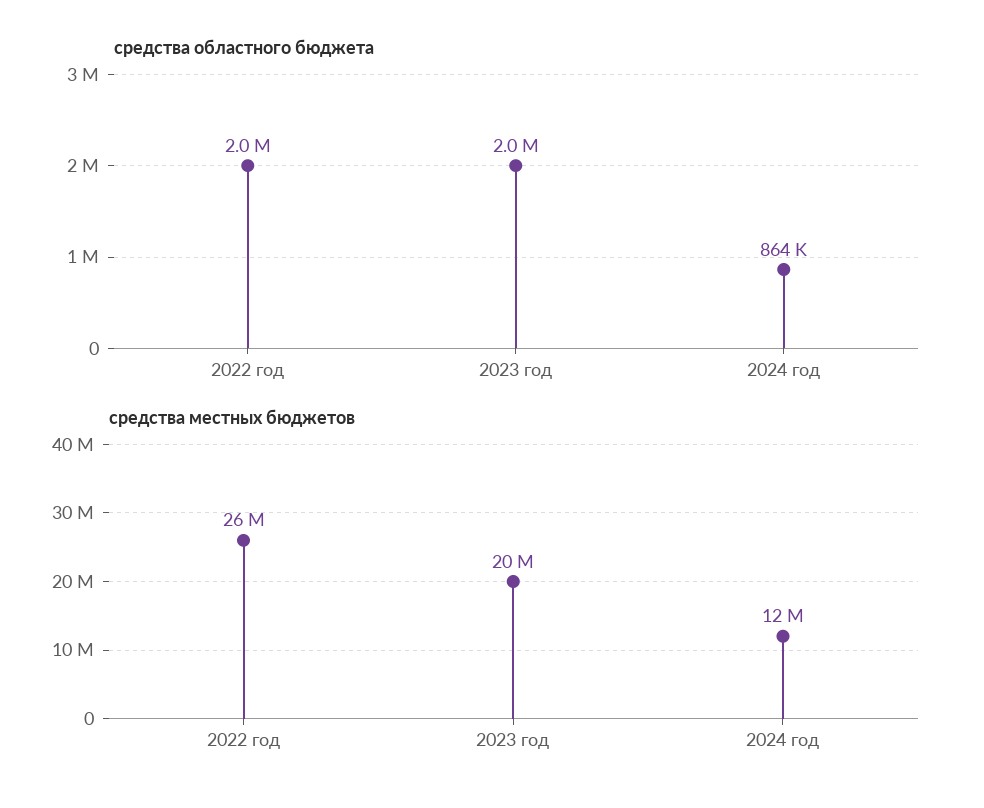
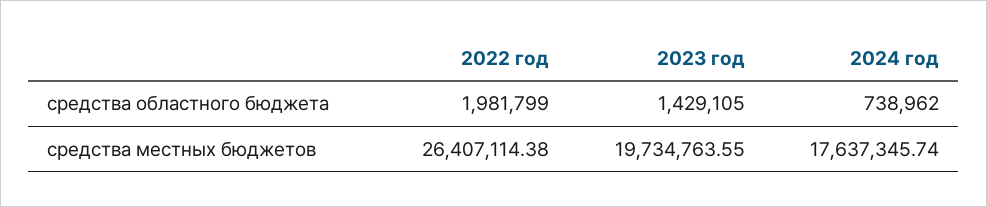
средства областного бюджета, 2023 год: 2000000 -> 1429105
средства областного бюджета, 2024 год: 864000 -> 738962
средства местных бюджетов, 2024 год: 12000000 -> 17637345.74

